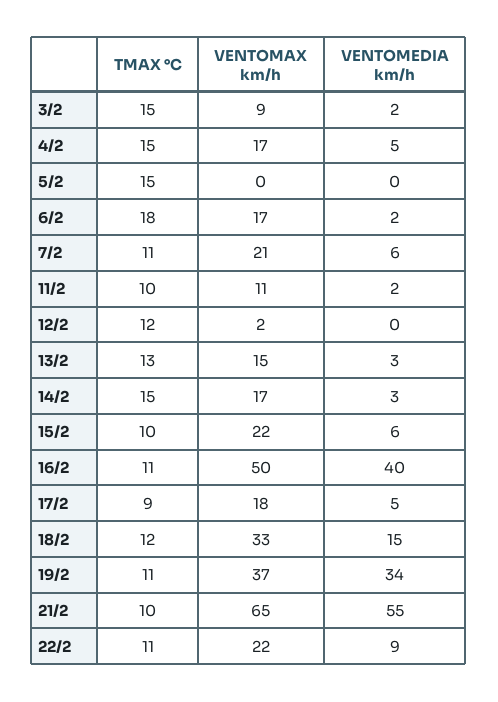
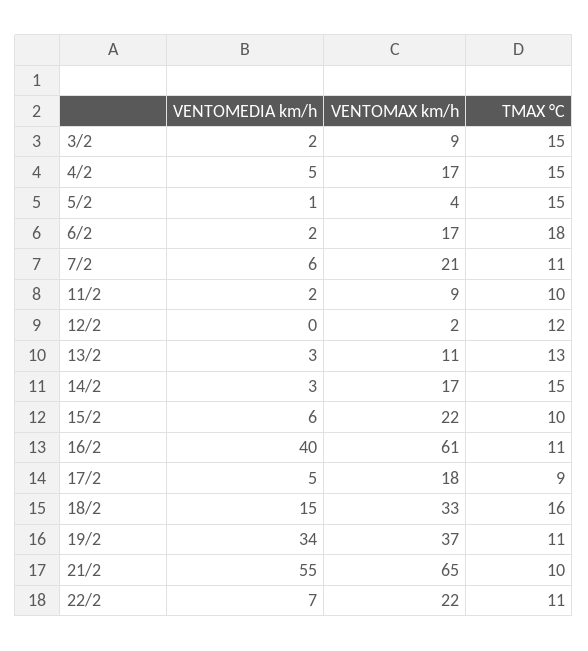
VENTOMAX km/h, 5/2: 0 -> 4
VENTOMEDIA km/h, 5/2: 0 -> 1
VENTOMAX km/h, 11/2: 11 -> 9
VENTOMAX km/h, 13/2: 15 -> 11
VENTOMAX km/h, 16/2: 50 -> 61
TMAX °C, 18/2: 12 -> 16
VENTOMEDIA km/h, 22/2: 9 -> 7

